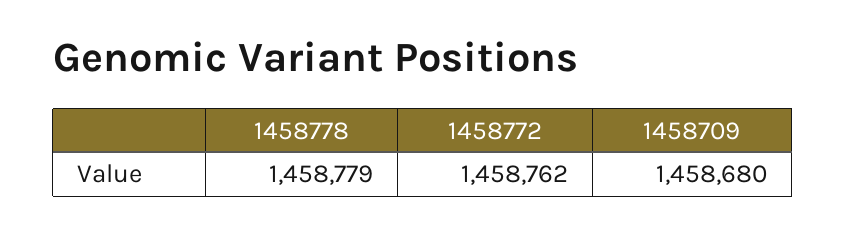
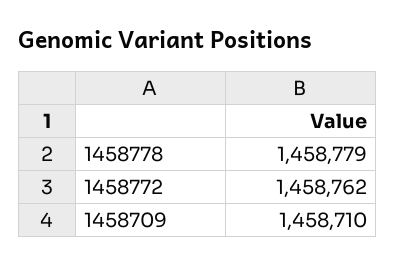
1458709: 1458680 -> 1458710

